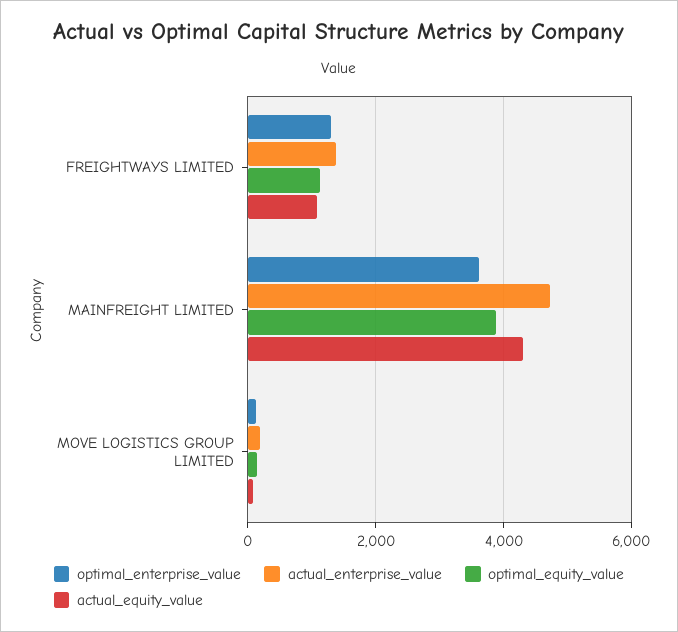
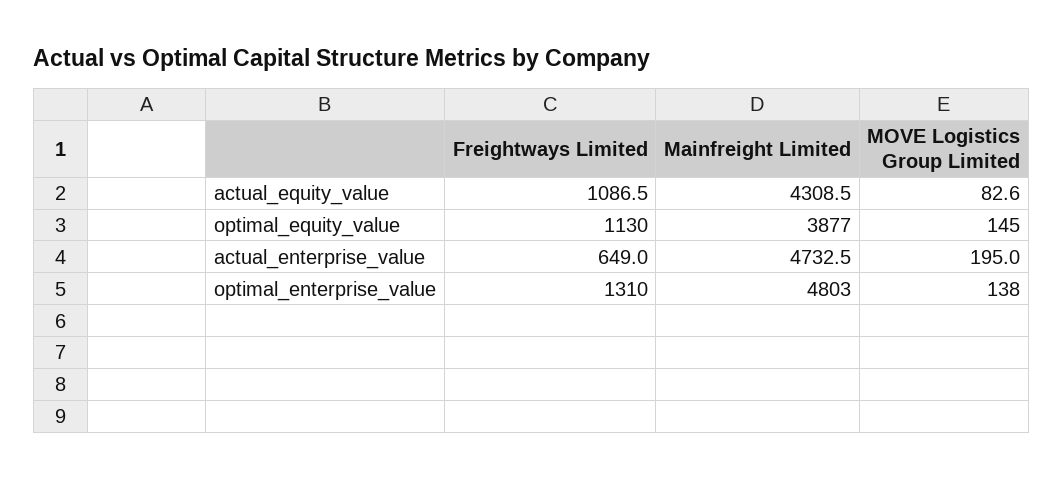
actual_enterprise_value, FREIGHTWAYS LIMITED: 1400 -> 649
optimal_enterprise_value, MAINFREIGHT LIMITED: 3600 -> 4803

